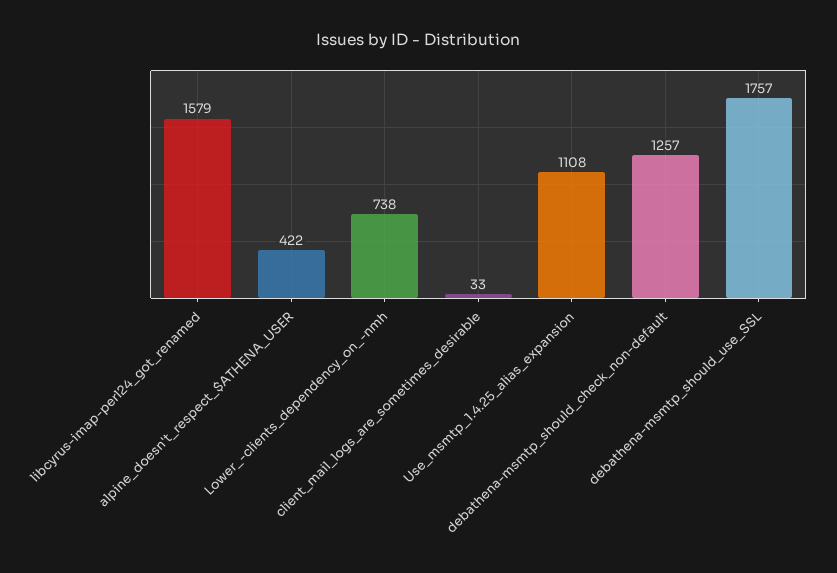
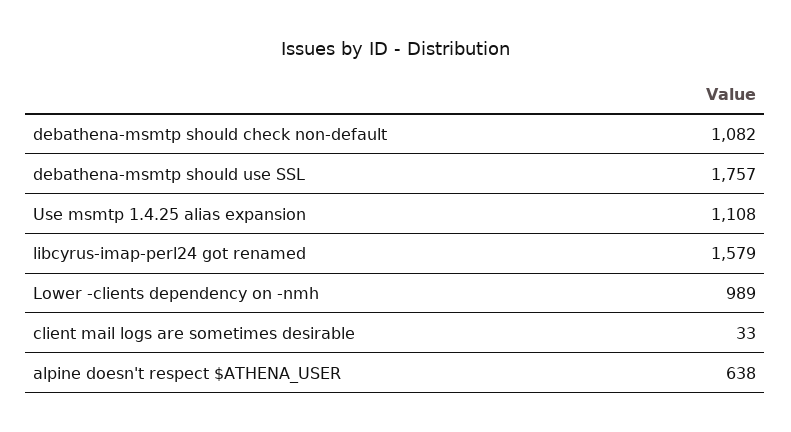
alpine_doesn't_respect_$ATHENA_USER: 422 -> 638
Lower_-clients_dependency_on_-nmh: 738 -> 989
debathena-msmtp_should_check_non-default: 1257 -> 1082

